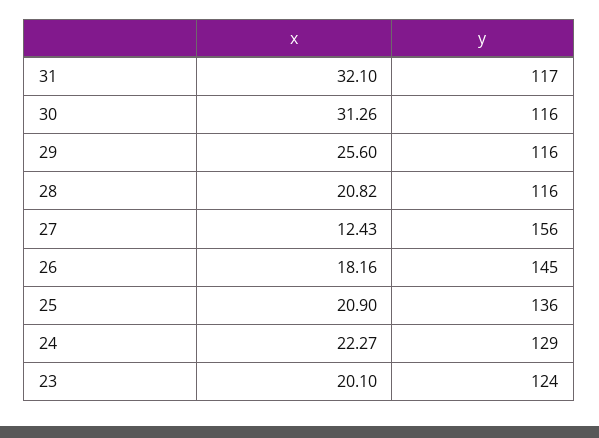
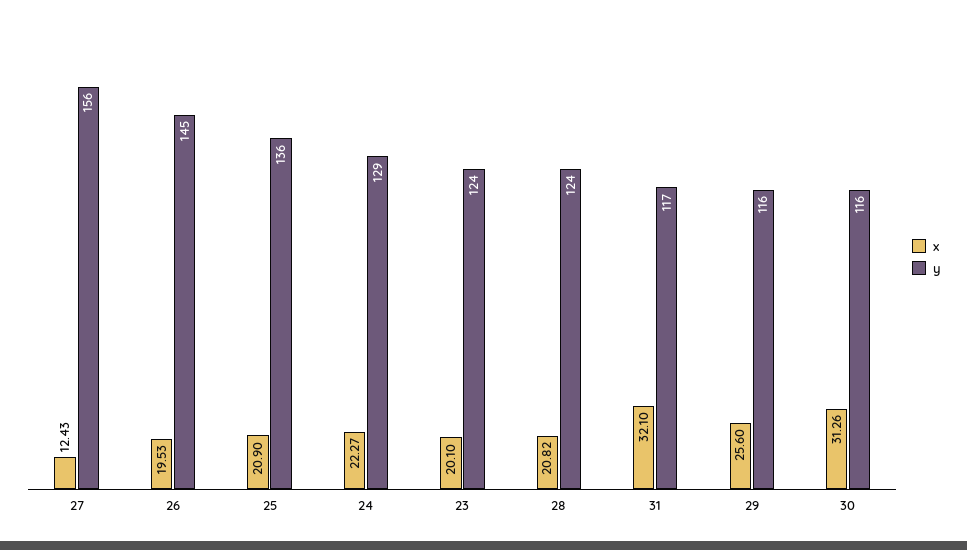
y, 28: 116 -> 124
x, 26: 18.16 -> 19.53

